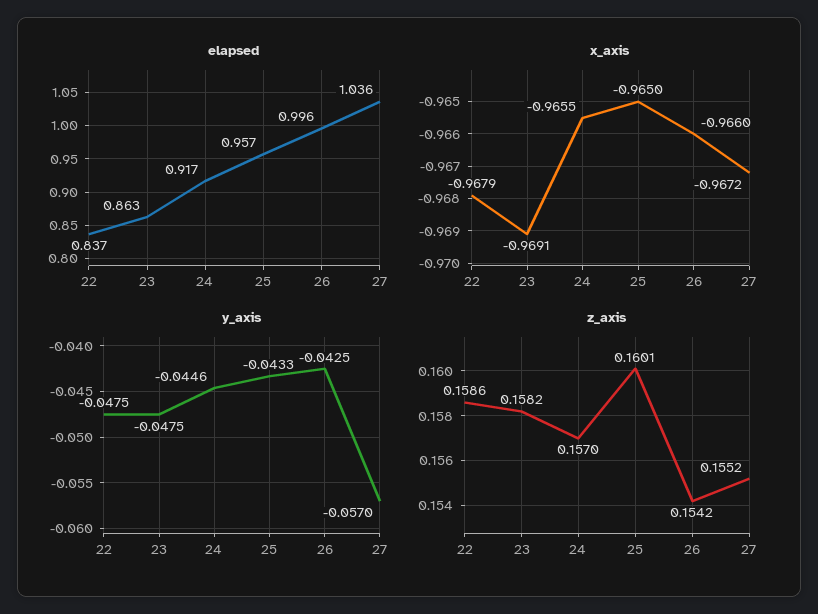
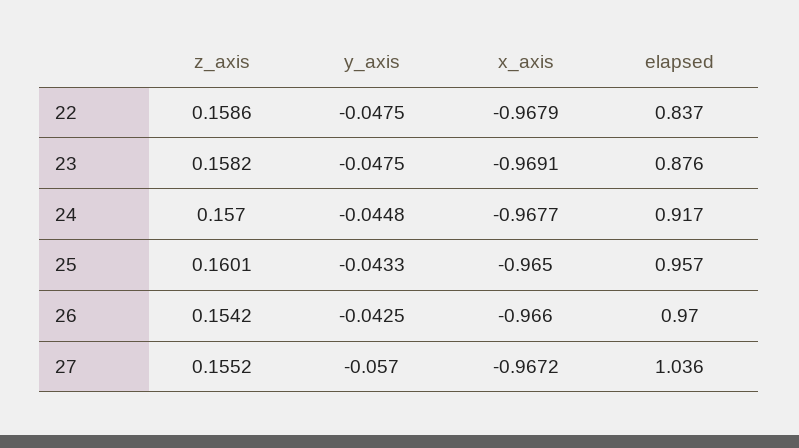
elapsed, 23: 0.863 -> 0.876
elapsed, 26: 0.996 -> 0.97
x_axis, 24: -0.9655 -> -0.9677
y_axis, 24: -0.0446 -> -0.0448

